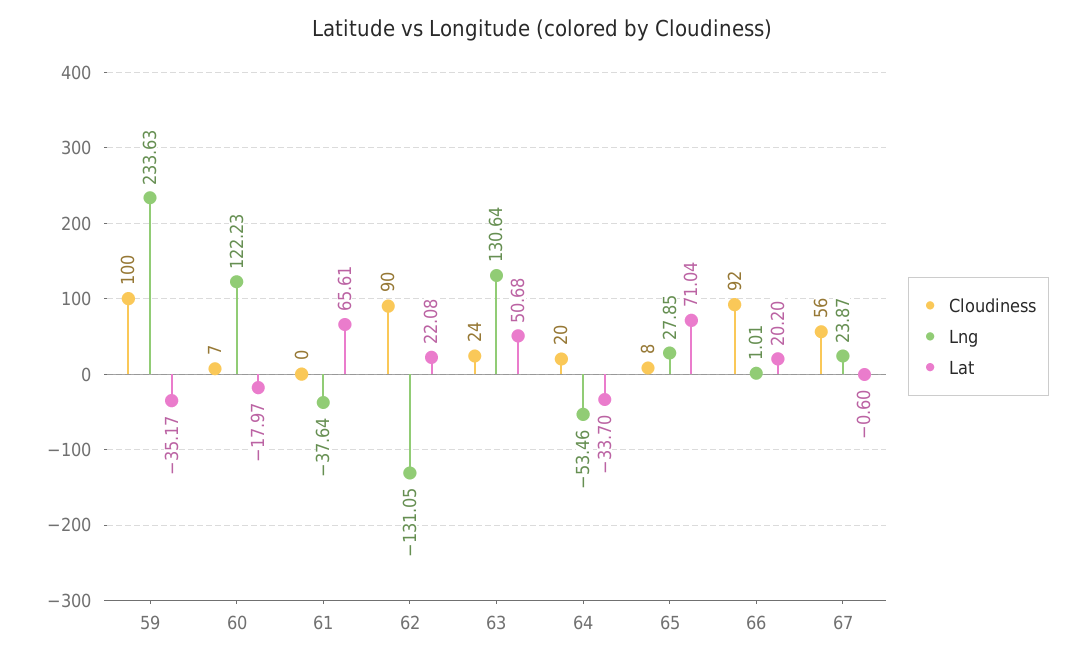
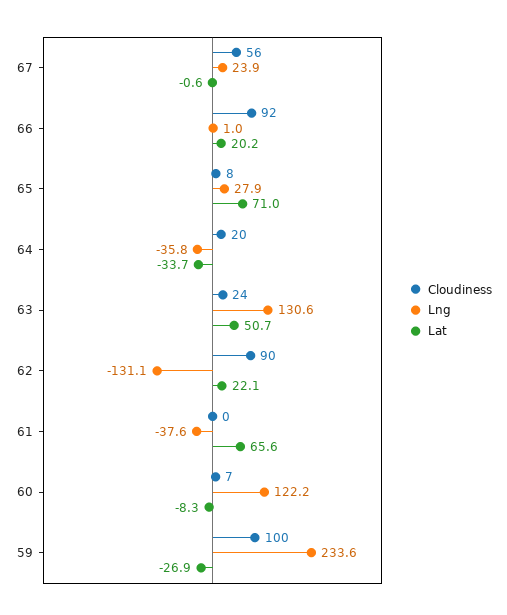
Lat, 59: -35.17 -> -26.9
Lat, 60: -17.97 -> -8.3
Lng, 64: -53.46 -> -35.8

